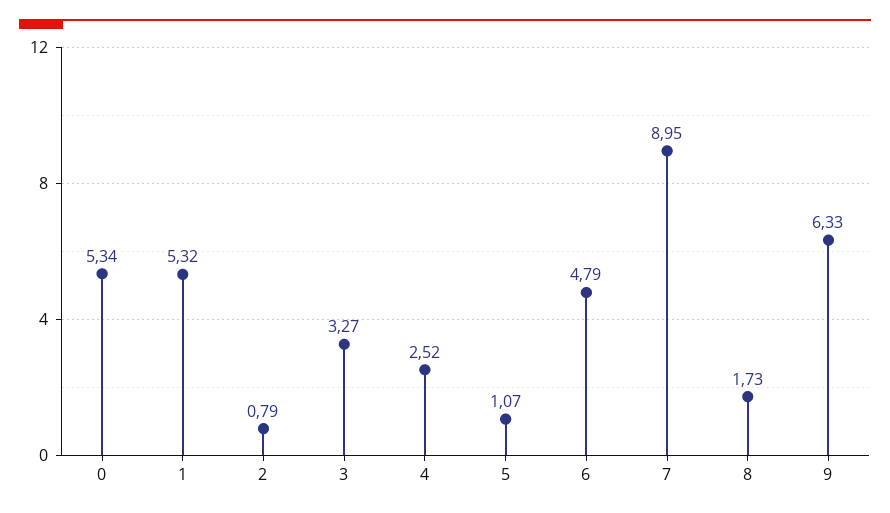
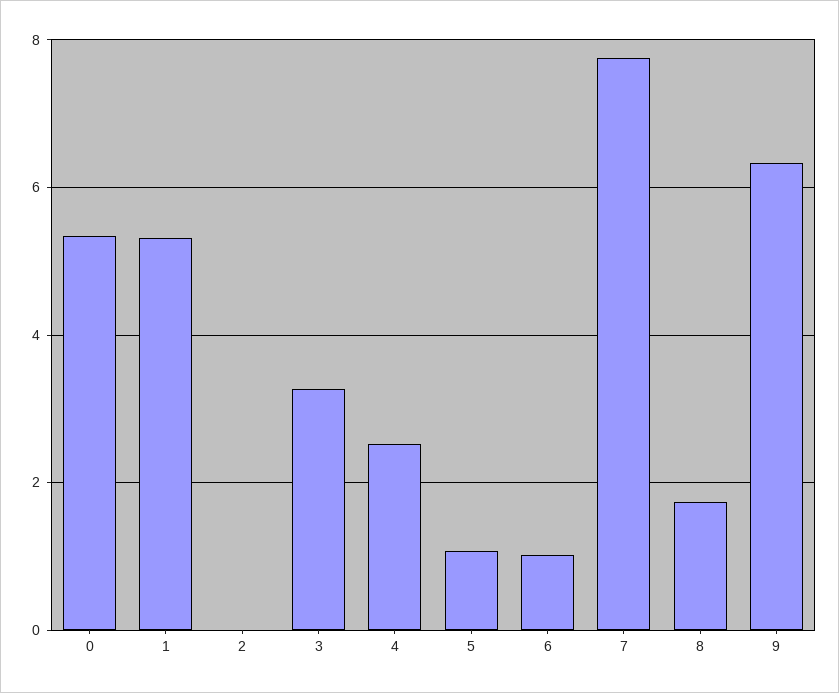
2: 0.79 -> 0
6: 4.79 -> 1
7: 8.95 -> 7.8

